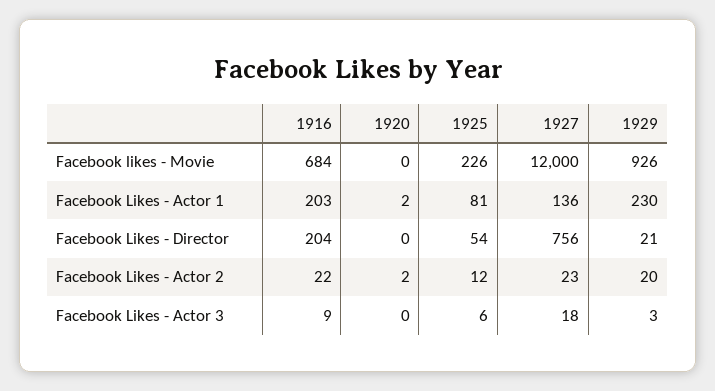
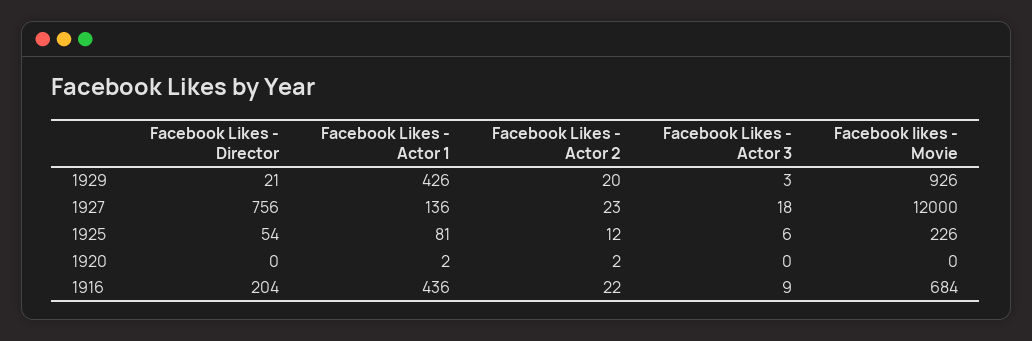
1916, Facebook Likes - Actor 1: 203 -> 436
1929, Facebook Likes - Actor 1: 230 -> 426

